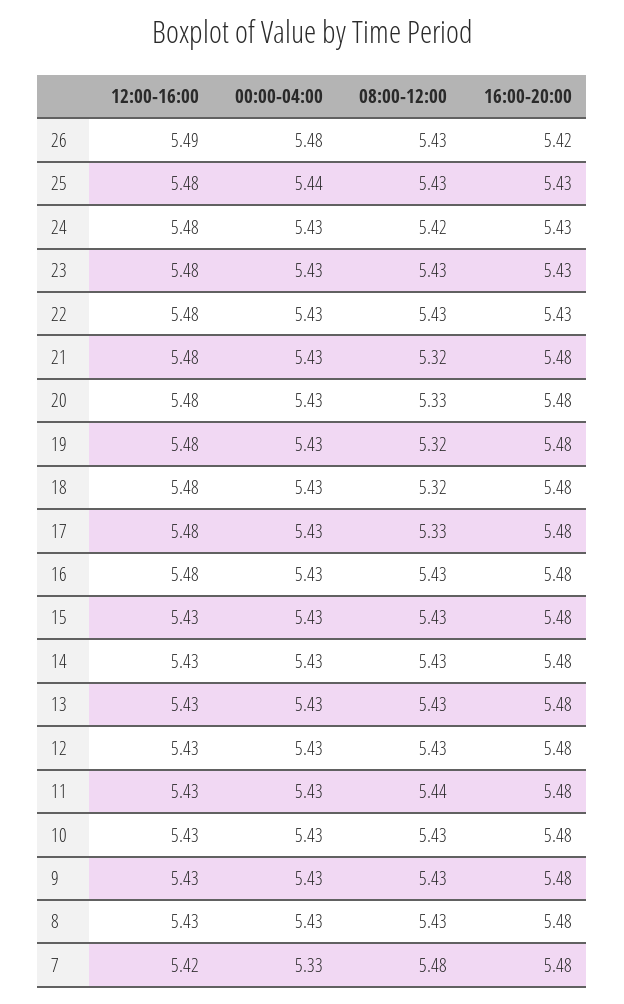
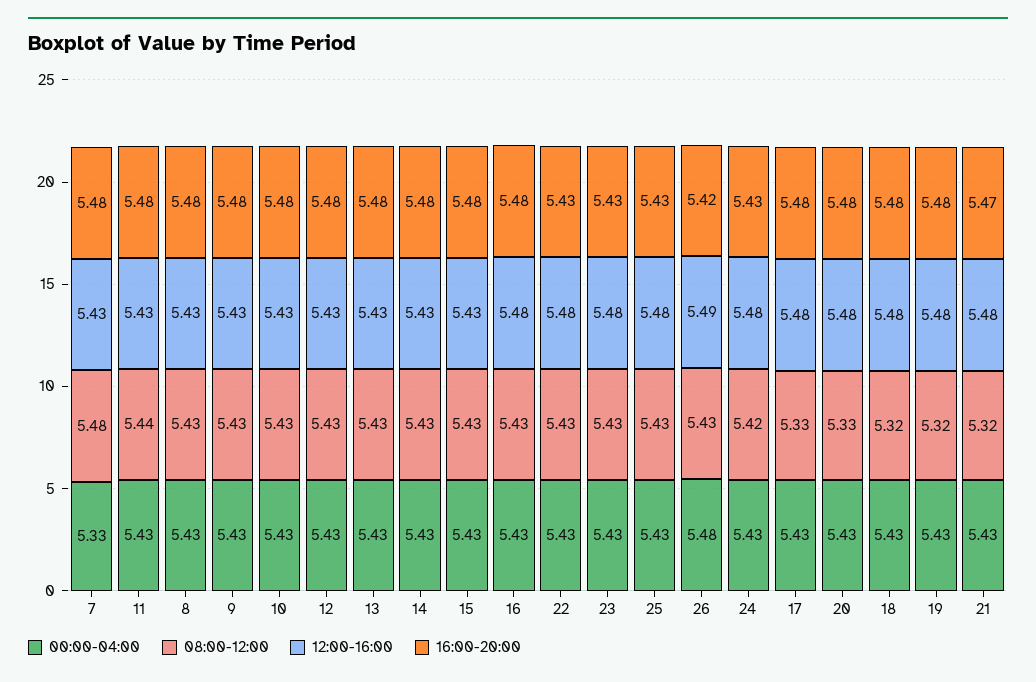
00:00-04:00, 25: 5.44 -> 5.43
16:00-20:00, 21: 5.48 -> 5.47
12:00-16:00, 7: 5.42 -> 5.43

